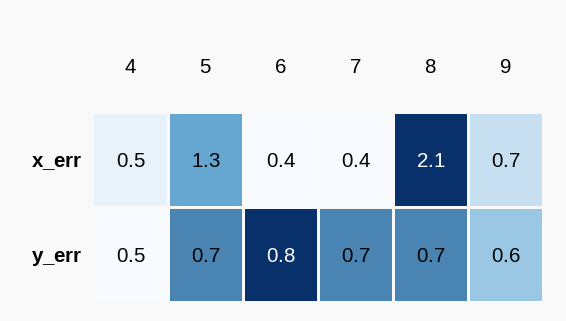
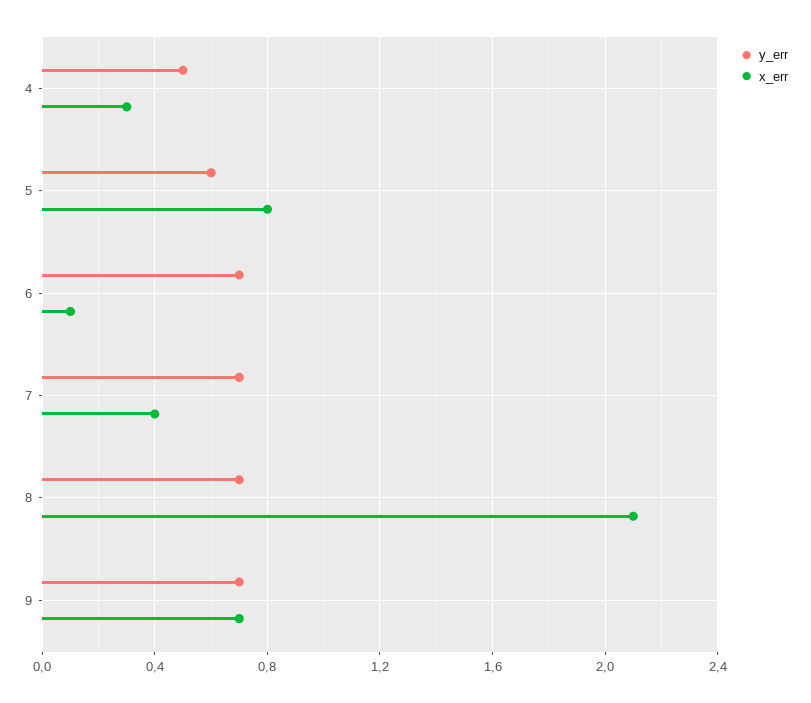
x_err, 4: 0.5 -> 0.3
x_err, 5: 1.3 -> 0.8
x_err, 6: 0.4 -> 0.1
y_err, 5: 0.7 -> 0.6
y_err, 6: 0.8 -> 0.7
y_err, 9: 0.6 -> 0.7

